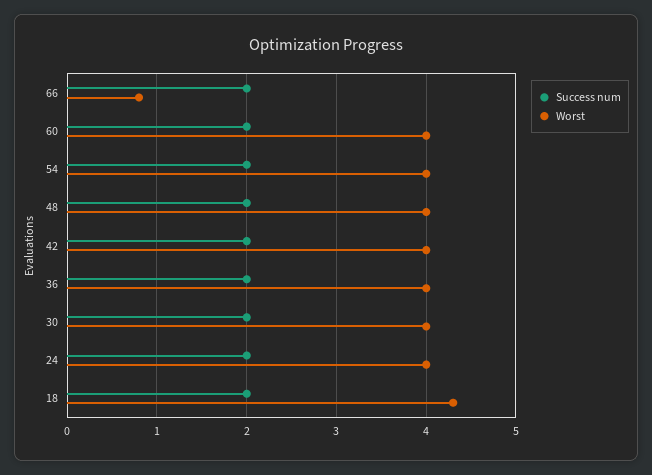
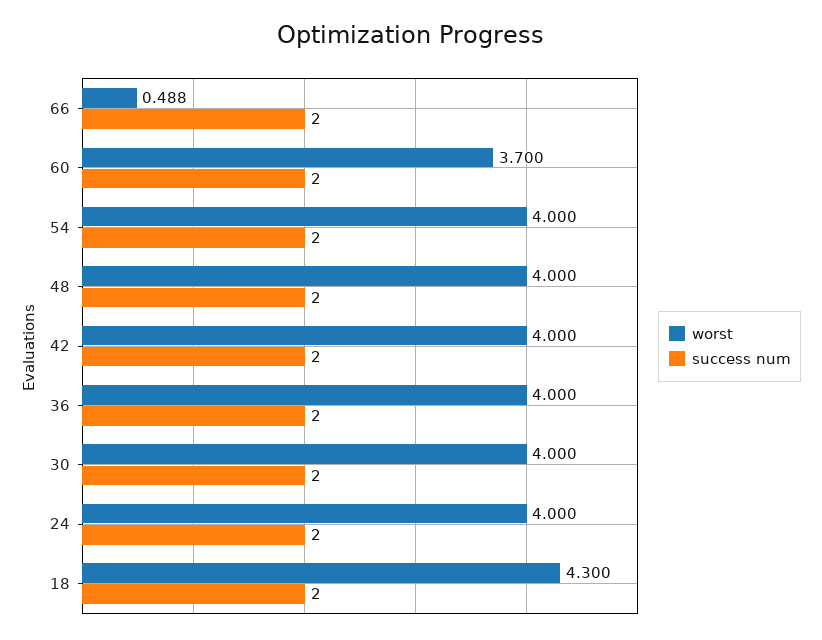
Worst, 66: 0.8 -> 0.488
Worst, 60: 4 -> 3.7

